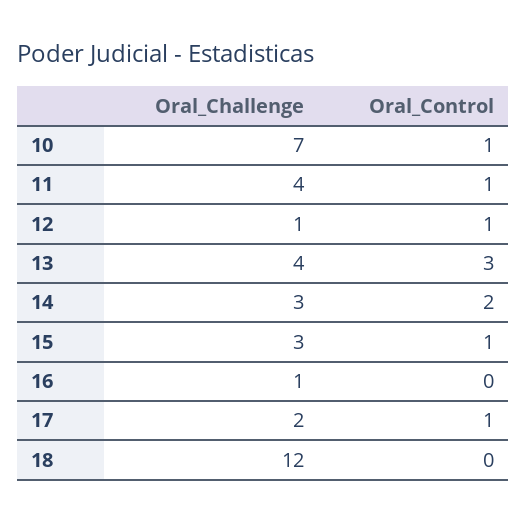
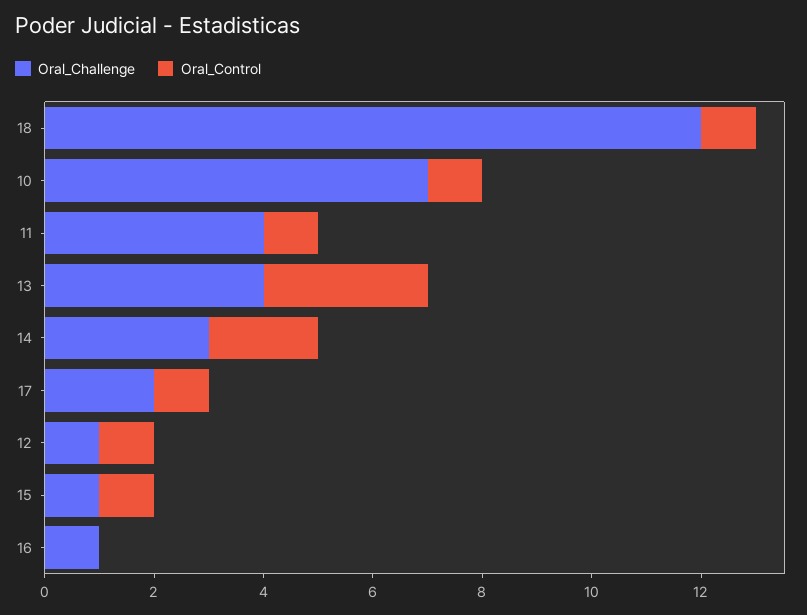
Oral_Challenge, 15: 3 -> 1
Oral_Control, 18: 0 -> 1

